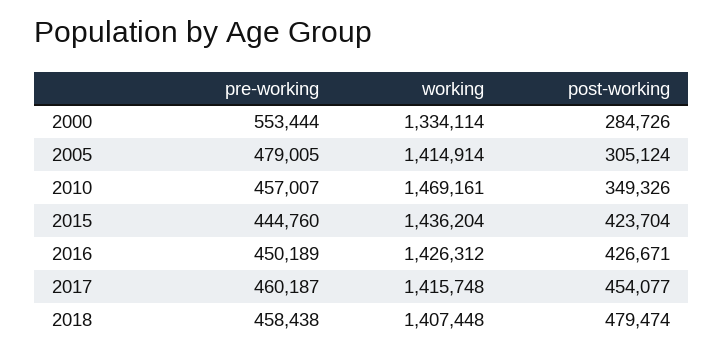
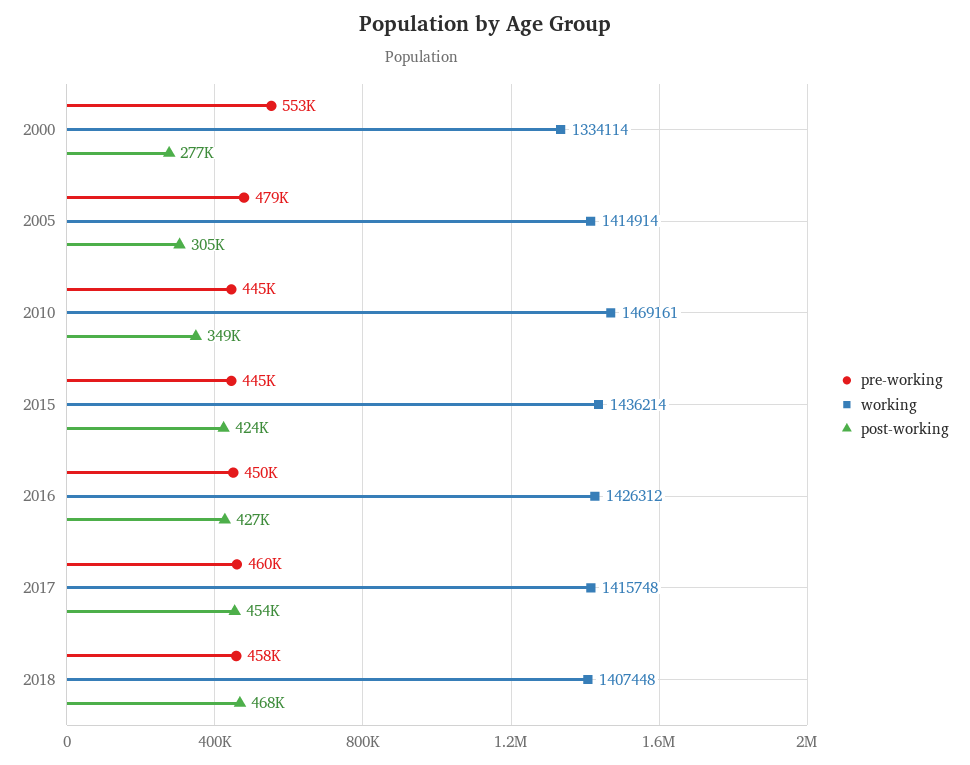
post-working, 2000: 284726 -> 277000
pre-working, 2010: 457007 -> 445000
working, 2015: 1436204 -> 1436214
post-working, 2018: 479474 -> 468000

